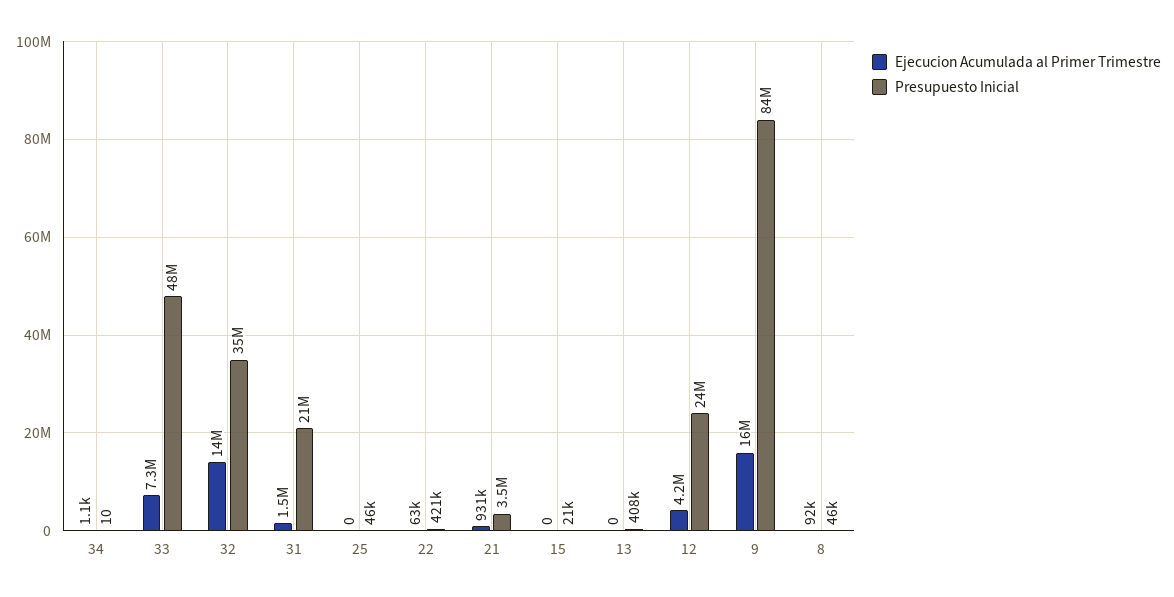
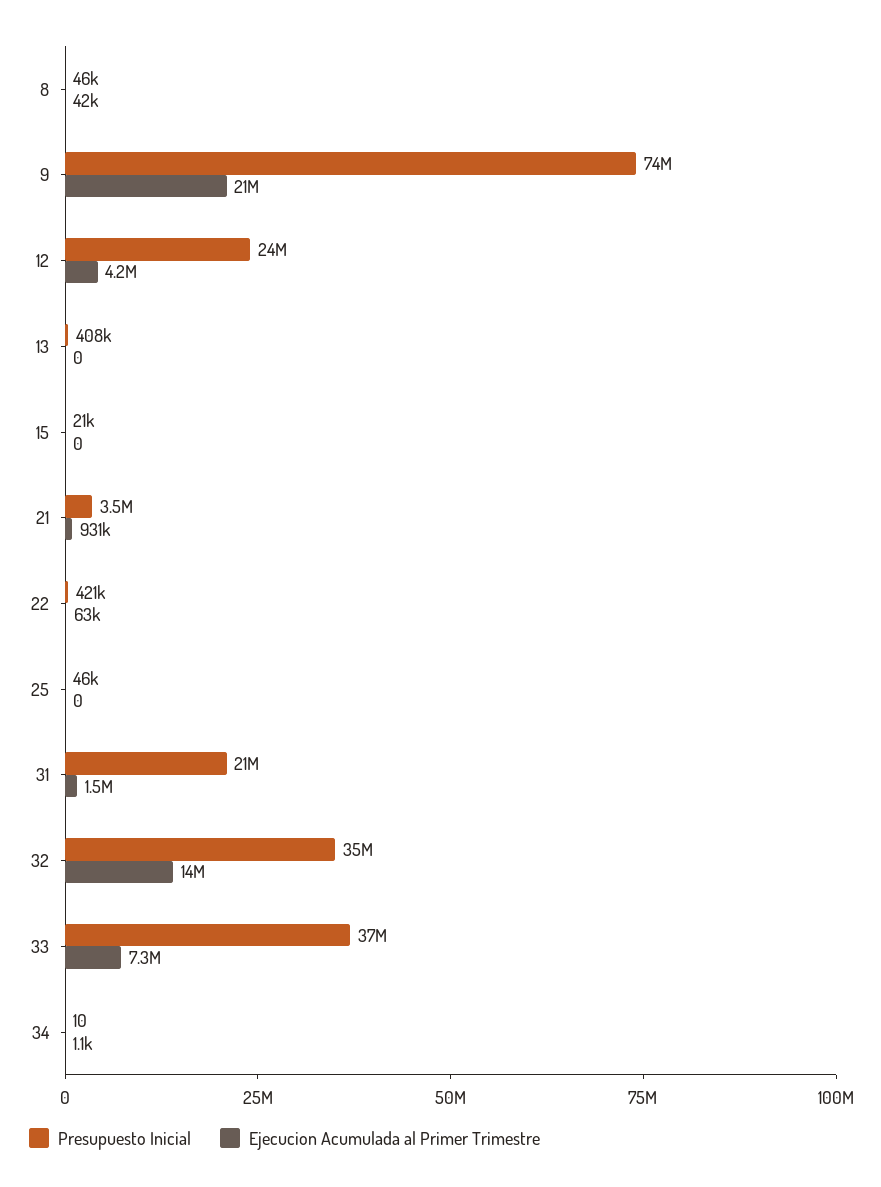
Presupuesto Inicial, 33: 48000000 -> 37000000
Ejecucion Acumulada al Primer Trimestre, 9: 16000000 -> 21000000
Presupuesto Inicial, 9: 84000000 -> 74000000
Ejecucion Acumulada al Primer Trimestre, 8: 92000 -> 42000

